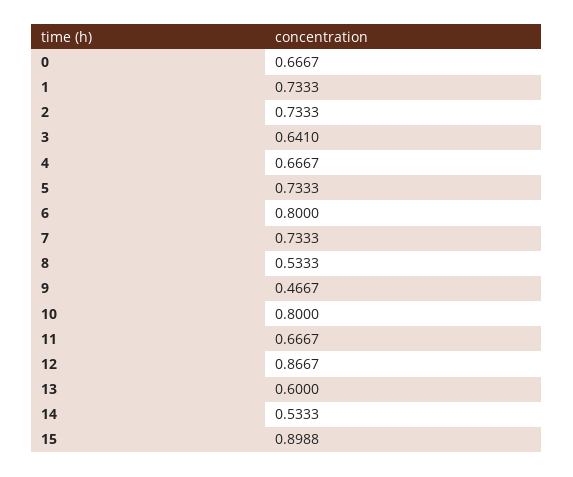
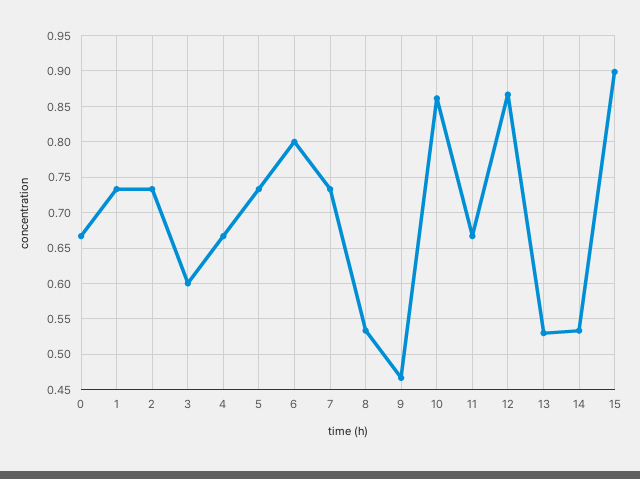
3: 0.641 -> 0.6
10: 0.8 -> 0.86
13: 0.6 -> 0.53

